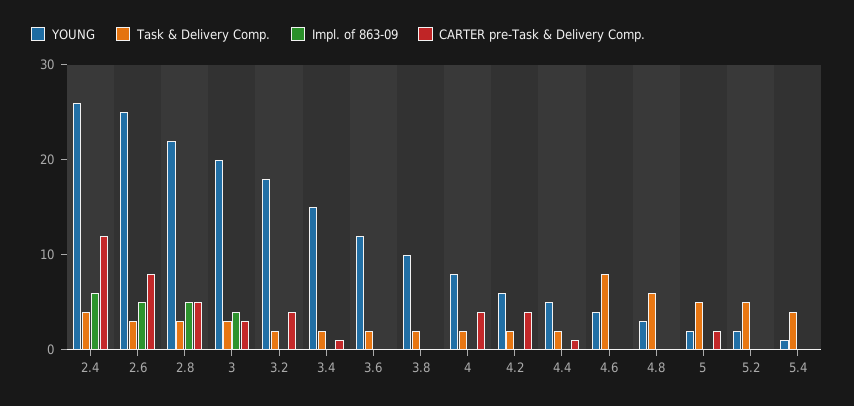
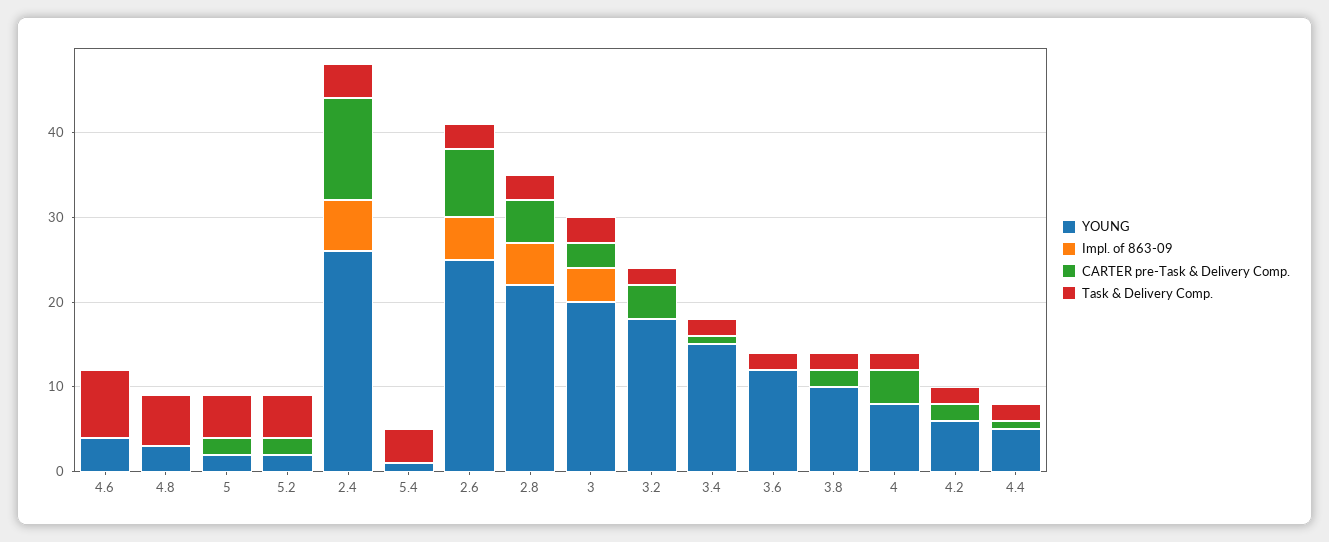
CARTER pre-Task & Delivery Comp., 3.8: 0 -> 2
CARTER pre-Task & Delivery Comp., 4.2: 4 -> 2
CARTER pre-Task & Delivery Comp., 5.2: 0 -> 2

